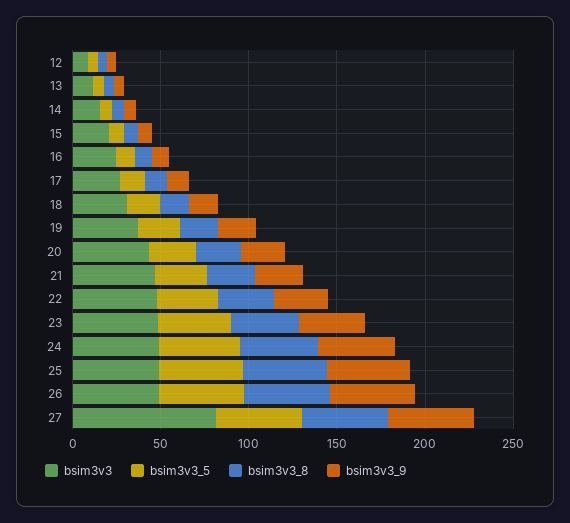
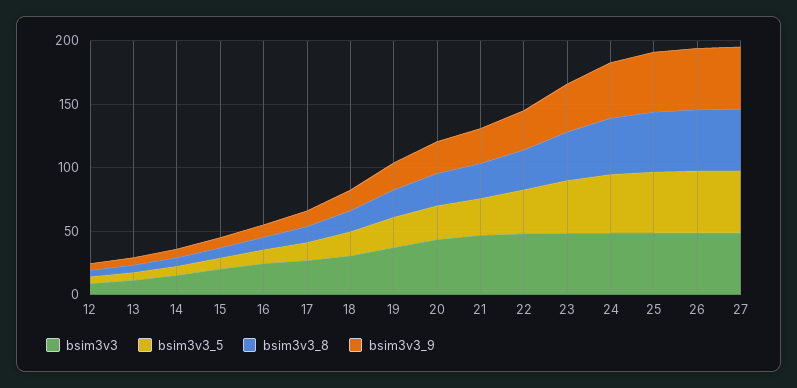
bsim3v3, 27: 80 -> 50

